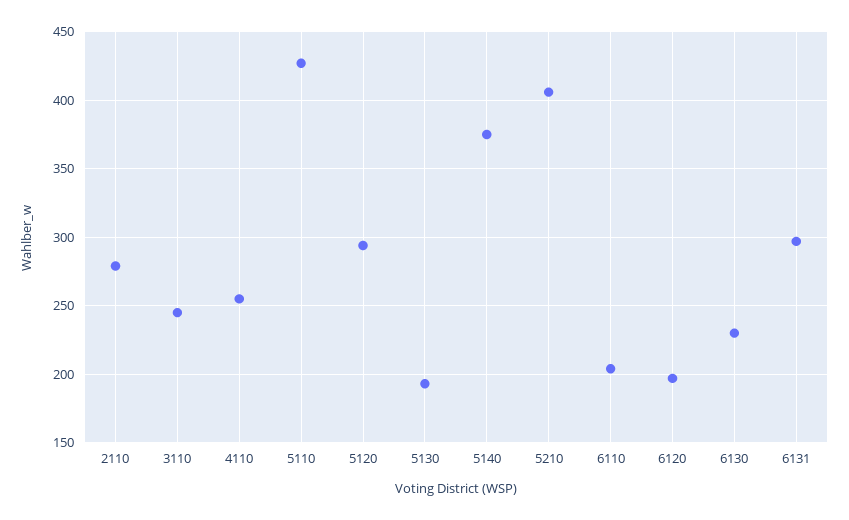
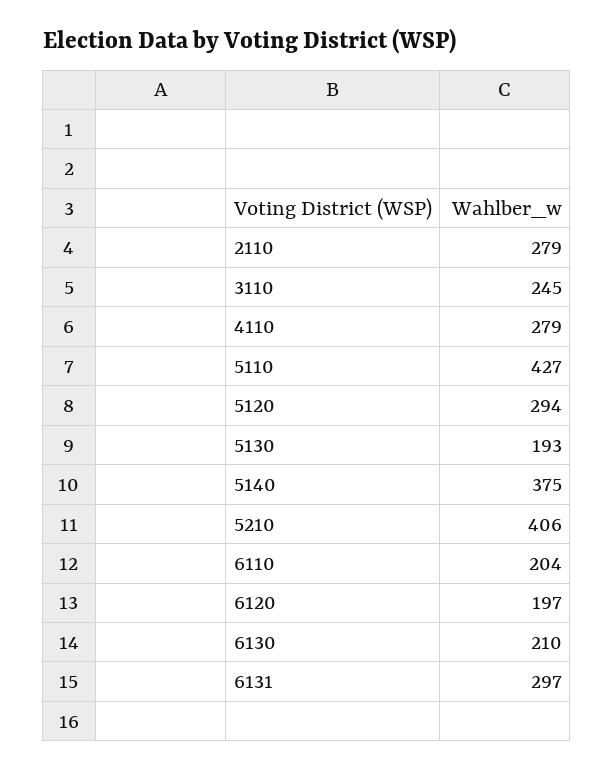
4110: 255 -> 279
6130: 230 -> 210

